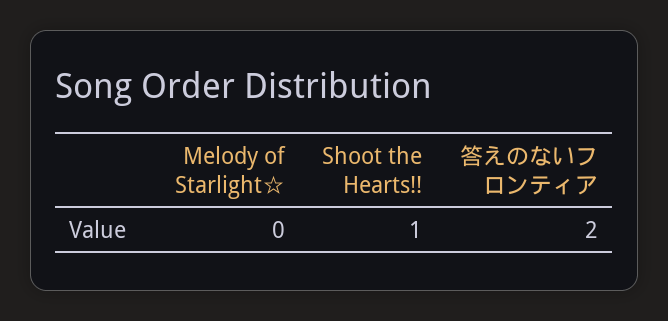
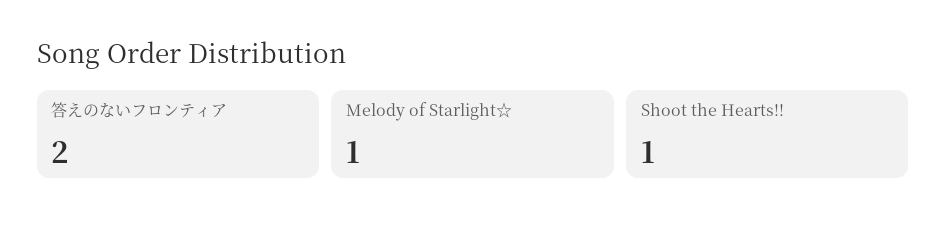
Melody of Starlight☆: 0 -> 1

